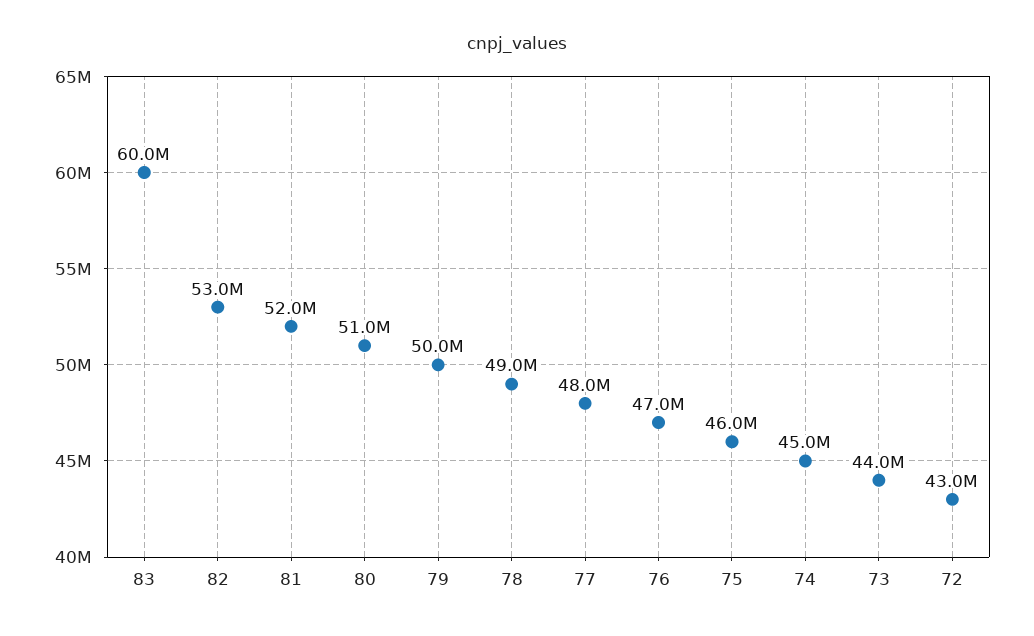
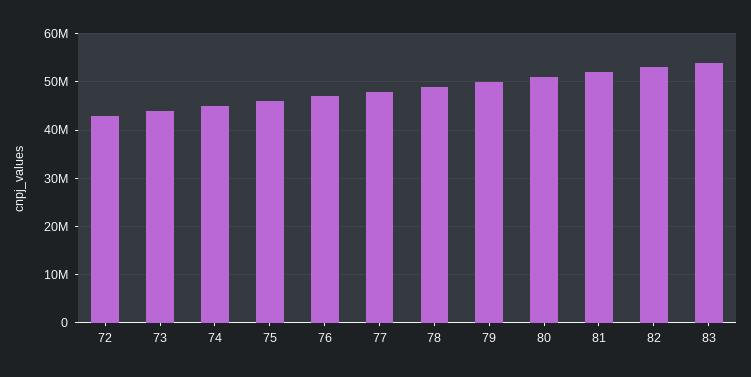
83: 60000000 -> 54000000

